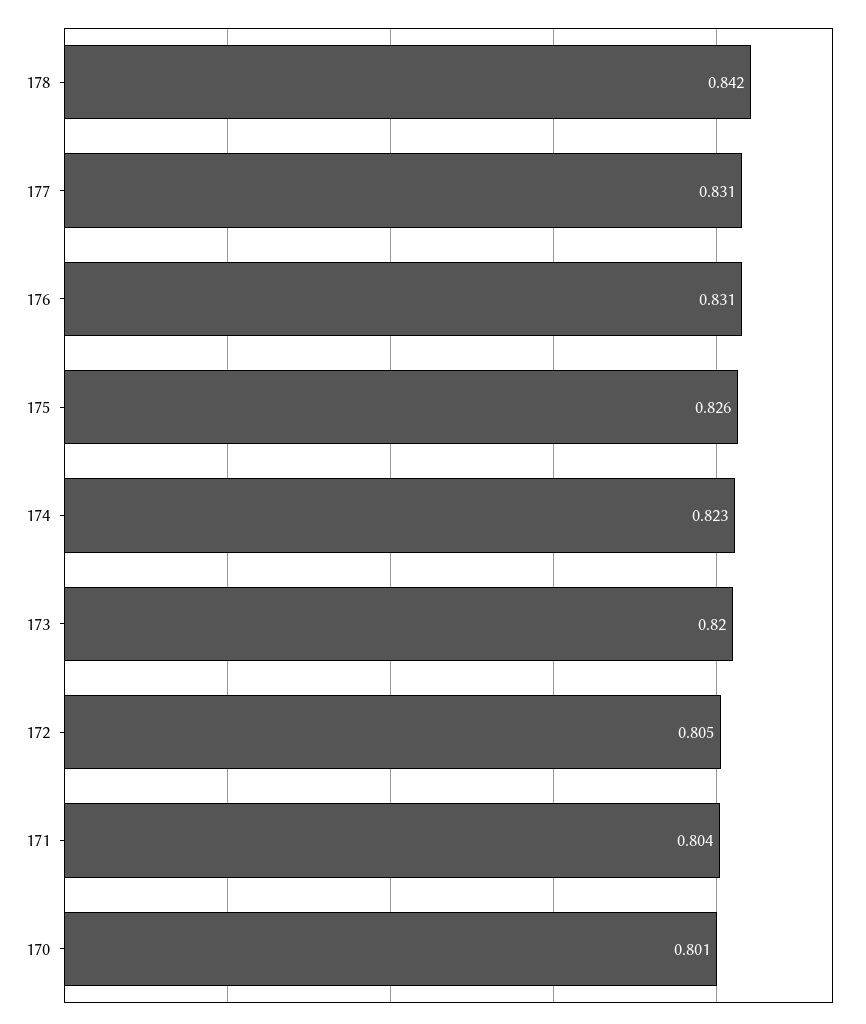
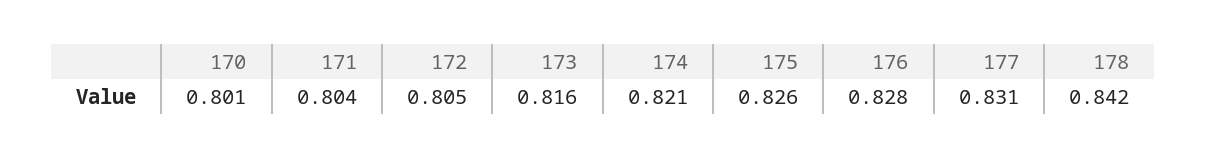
176: 0.831 -> 0.828
174: 0.823 -> 0.821
173: 0.82 -> 0.816

